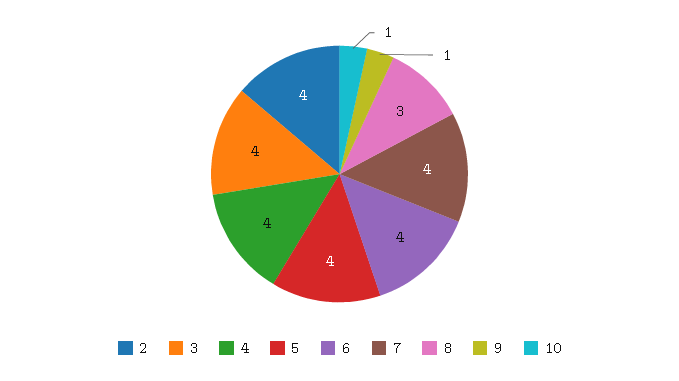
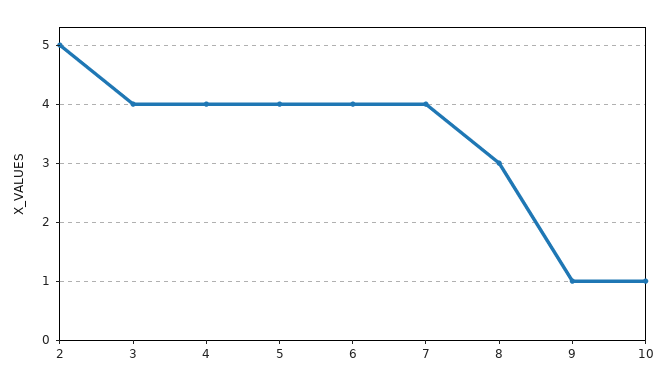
2: 4 -> 5

